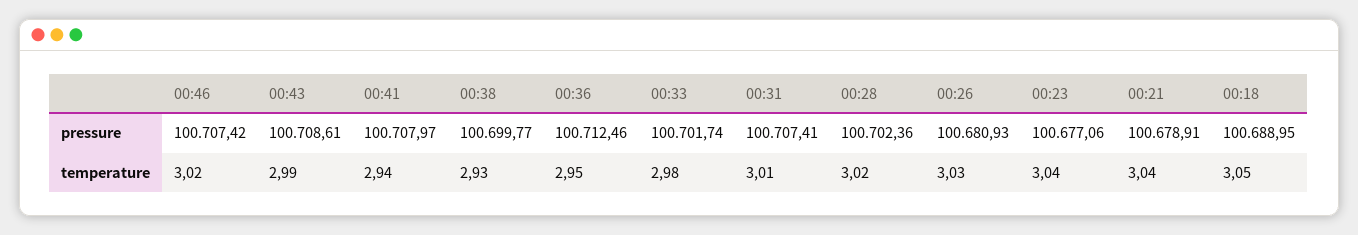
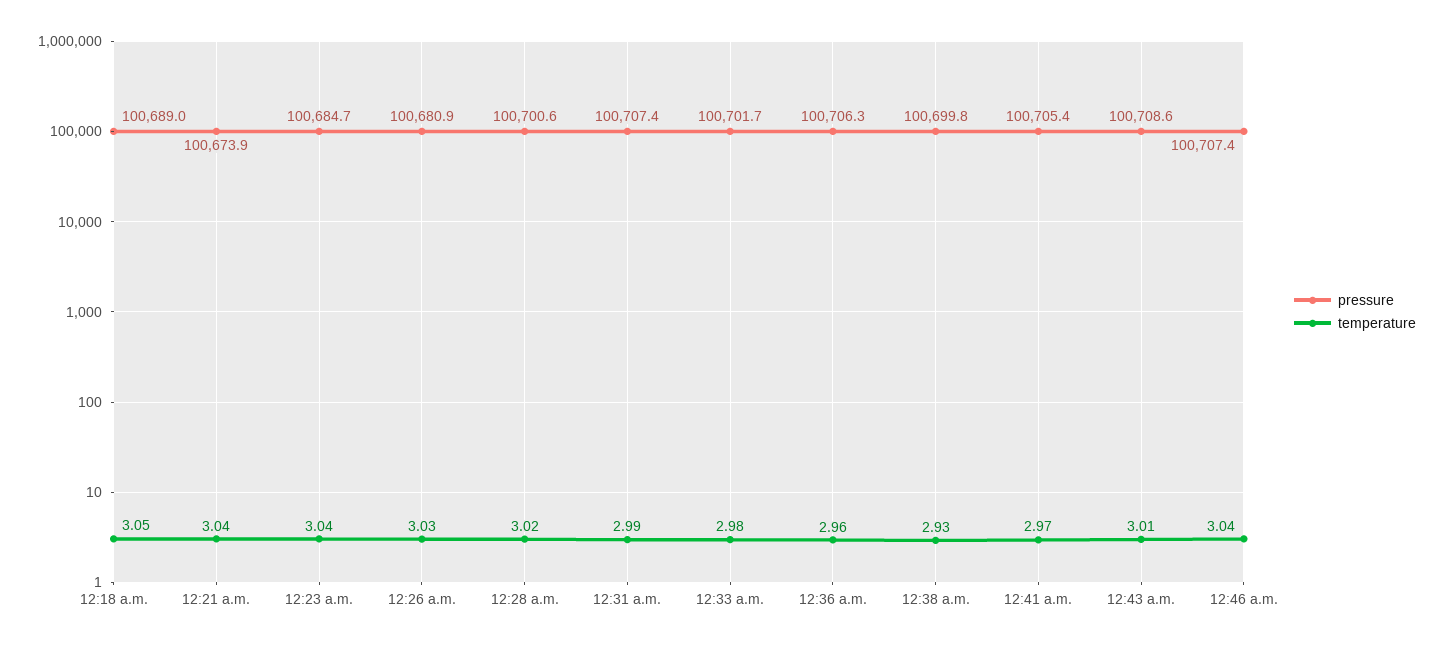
pressure, 00:41: 100707.97 -> 100705.4
pressure, 00:36: 100712.46 -> 100706.3
pressure, 00:28: 100702.36 -> 100700.6
pressure, 00:23: 100677.06 -> 100684.7
pressure, 00:21: 100678.91 -> 100673.9
temperature, 00:46: 3.02 -> 3.04
temperature, 00:43: 2.99 -> 3.01
temperature, 00:41: 2.94 -> 2.97
temperature, 00:36: 2.95 -> 2.96
temperature, 00:31: 3.01 -> 2.99

